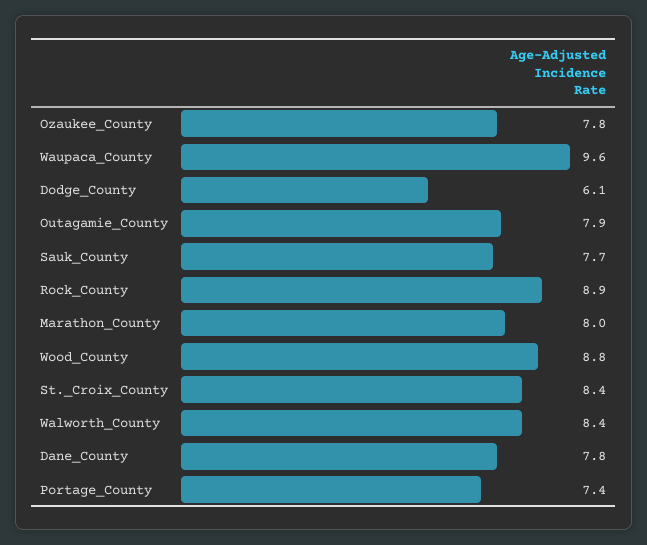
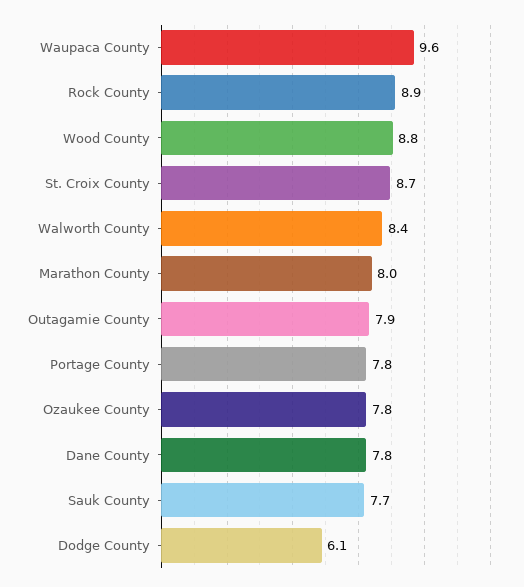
St._Croix_County: 8.4 -> 8.7
Portage_County: 7.4 -> 7.8

